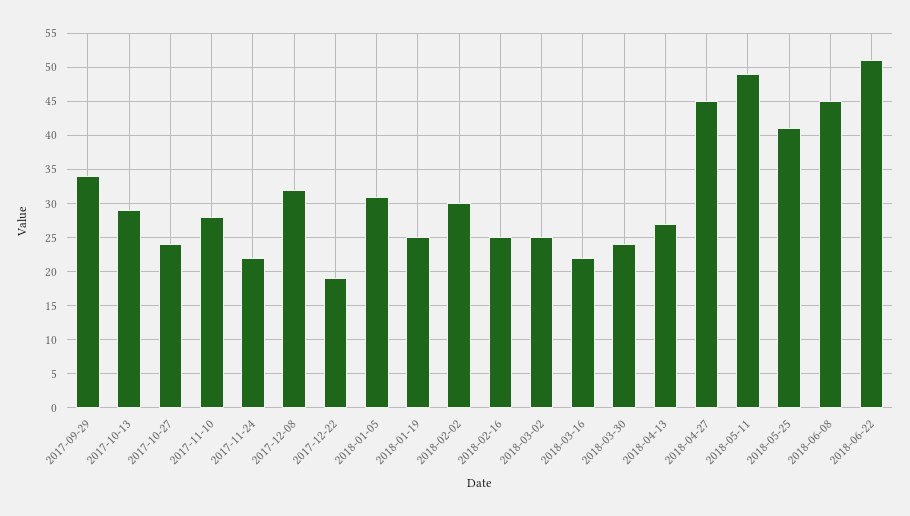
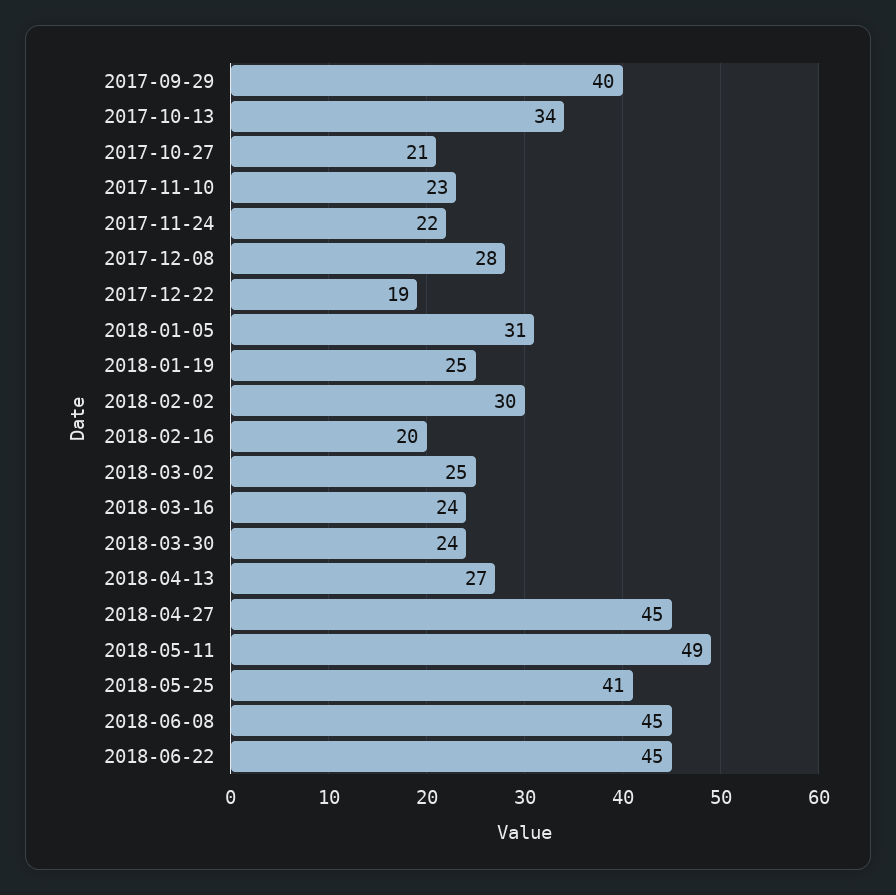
2017-09-29: 34 -> 40
2017-10-13: 29 -> 34
2017-10-27: 24 -> 21
2017-11-10: 28 -> 23
2017-12-08: 32 -> 28
2018-02-16: 25 -> 20
2018-03-16: 22 -> 24
2018-06-22: 51 -> 45

